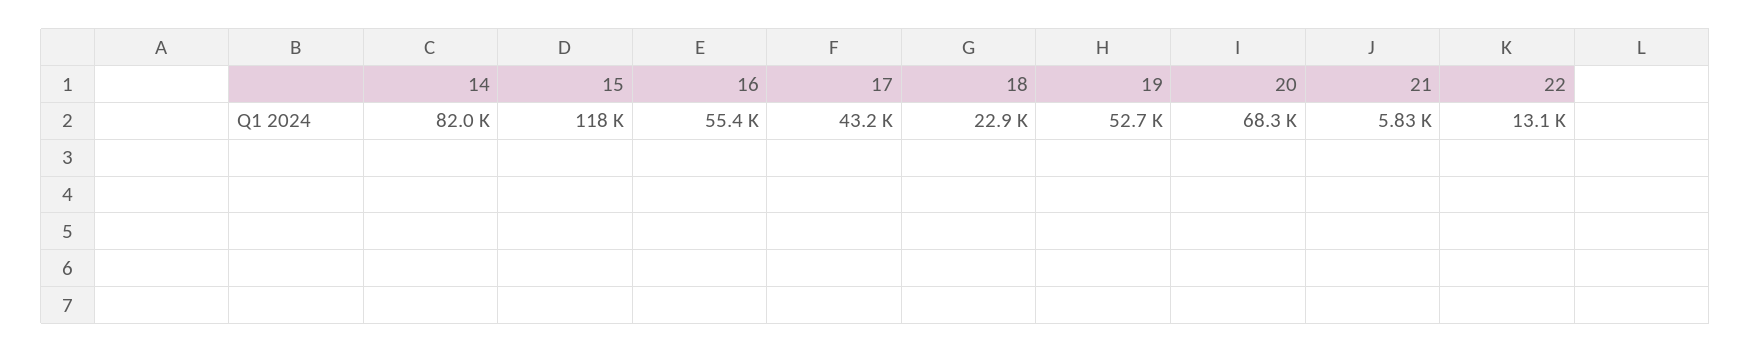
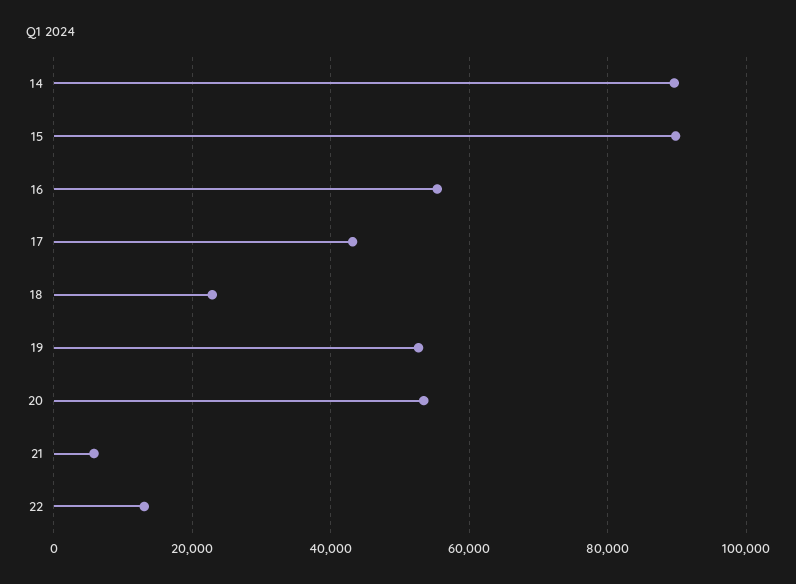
14: 82000 -> 90000
15: 118000 -> 90000
20: 68300 -> 54000

